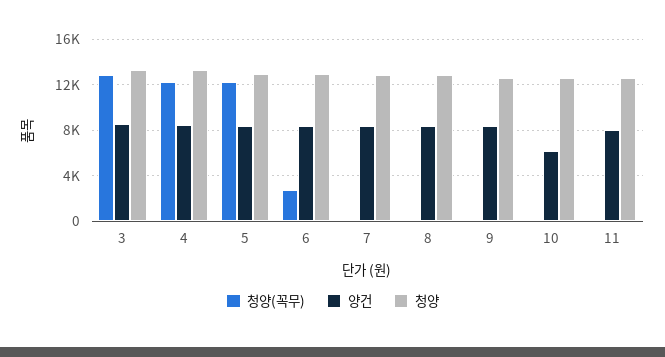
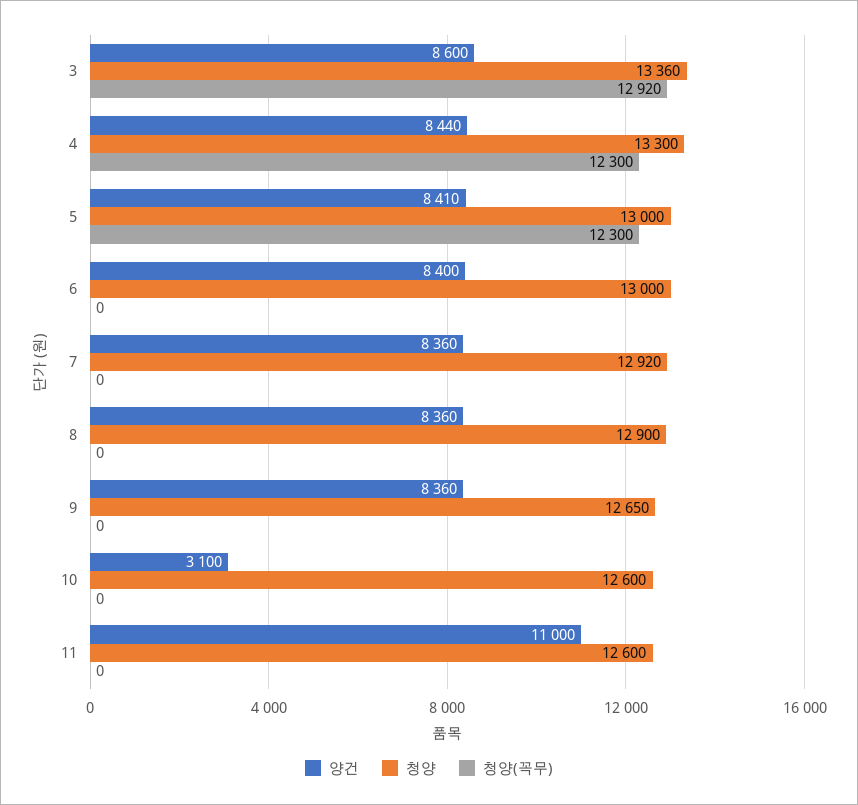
청양(꼭무), 6: 3000 -> 0
양건, 10: 6000 -> 3100
양건, 11: 8000 -> 11000

